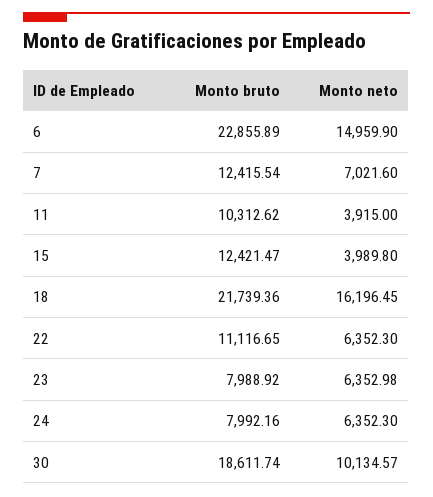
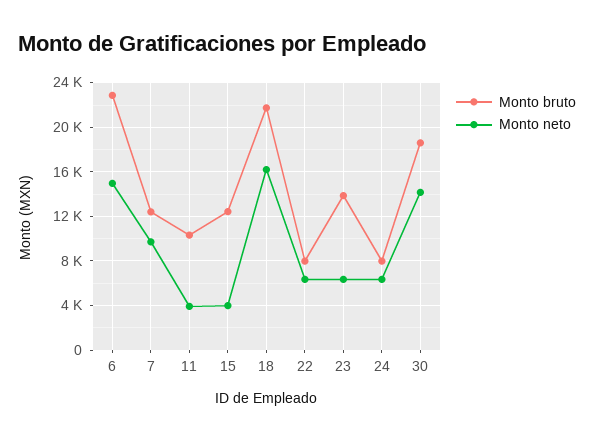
Monto neto, 7: 7021.6 -> 10000
Monto bruto, 22: 11116.65 -> 8000
Monto bruto, 23: 7988.92 -> 14000
Monto neto, 30: 10134.57 -> 14000

